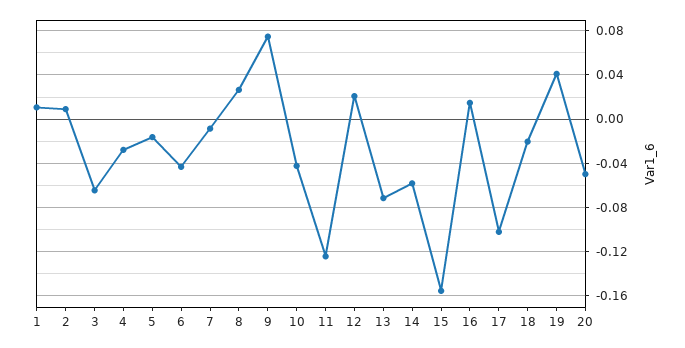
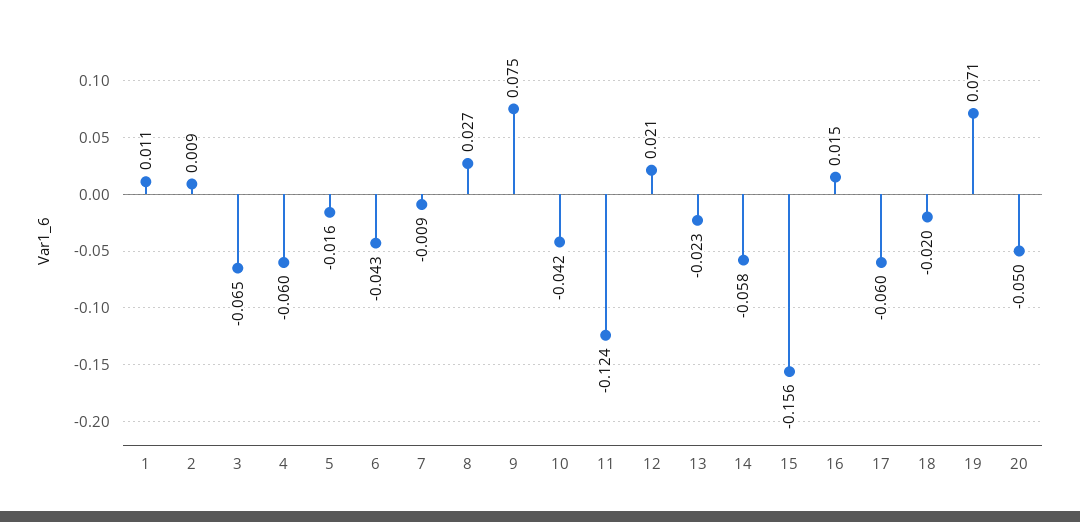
4: -0.03 -> -0.06
13: -0.07 -> -0.023
17: -0.1 -> -0.06
19: 0.04 -> 0.071

